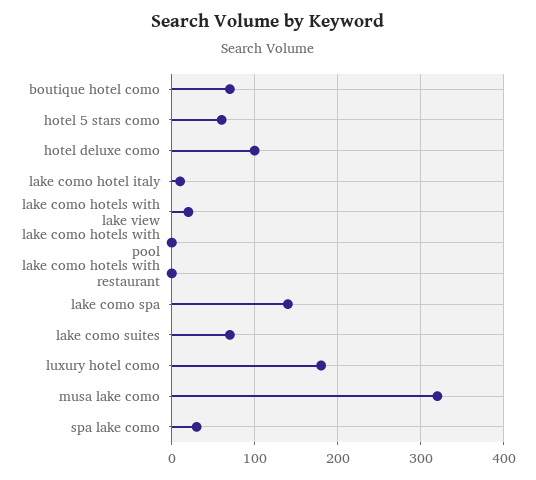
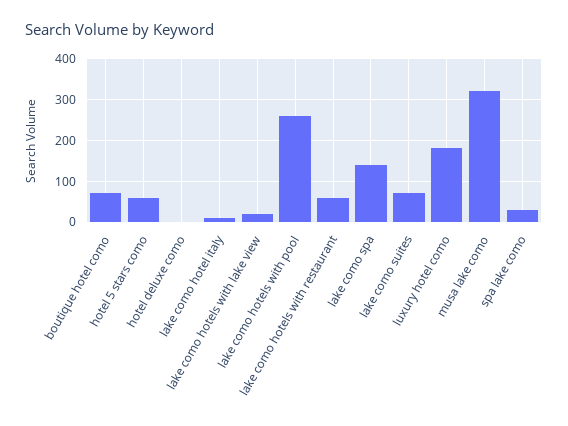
hotel deluxe como: 100 -> 0
lake como hotels with pool: 0 -> 260
lake como hotels with restaurant: 0 -> 60

